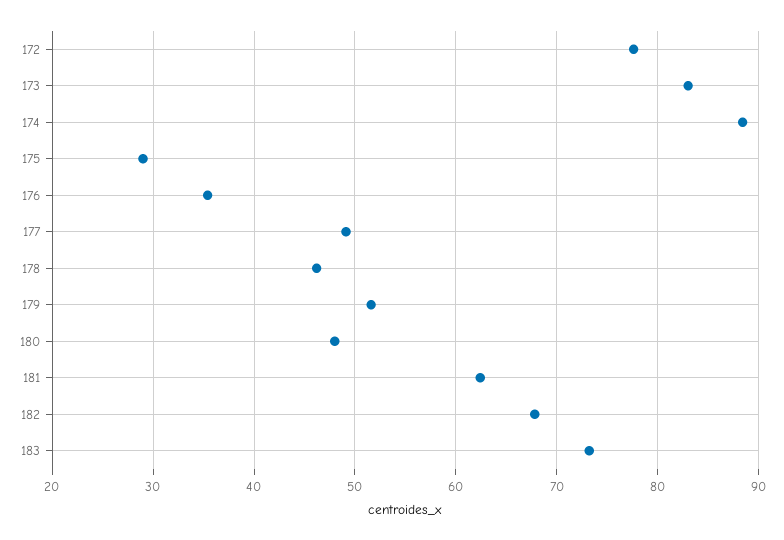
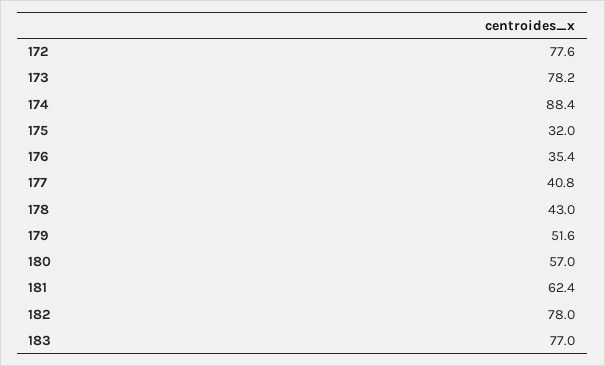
173: 83 -> 78.2
175: 29 -> 32
177: 49 -> 40.8
178: 46 -> 43
180: 48 -> 57
182: 68 -> 78
183: 73 -> 77

